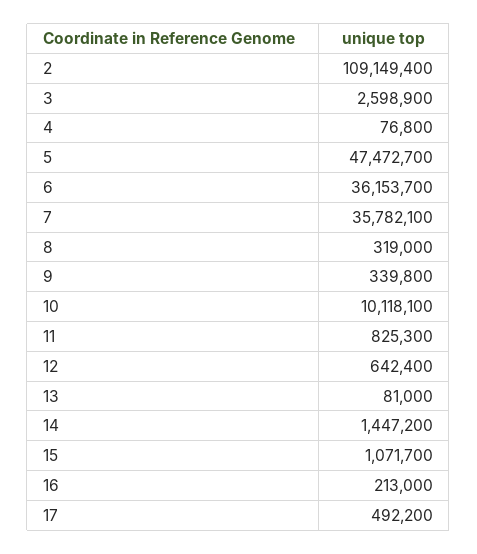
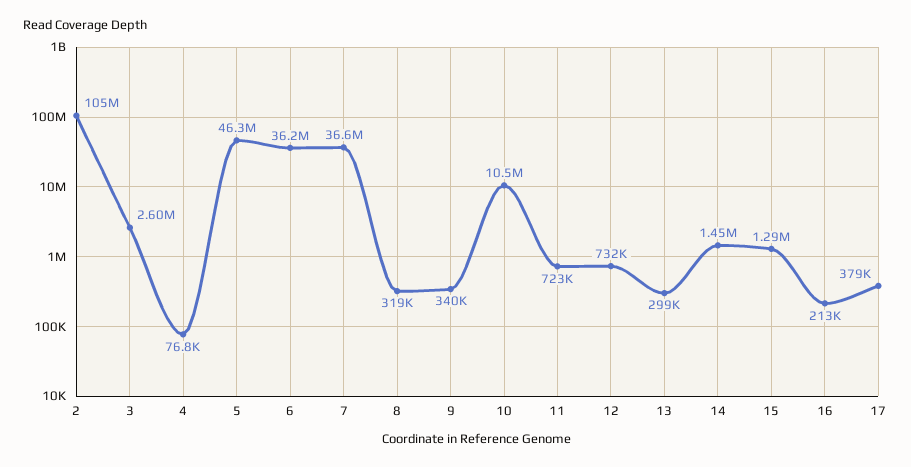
2: 109149400 -> 105000000
5: 47472700 -> 46300000
7: 35782100 -> 36600000
10: 10118100 -> 10500000
11: 825300 -> 723000
12: 642400 -> 732000
13: 81000 -> 299000
15: 1071700 -> 1290000
17: 492200 -> 379000

